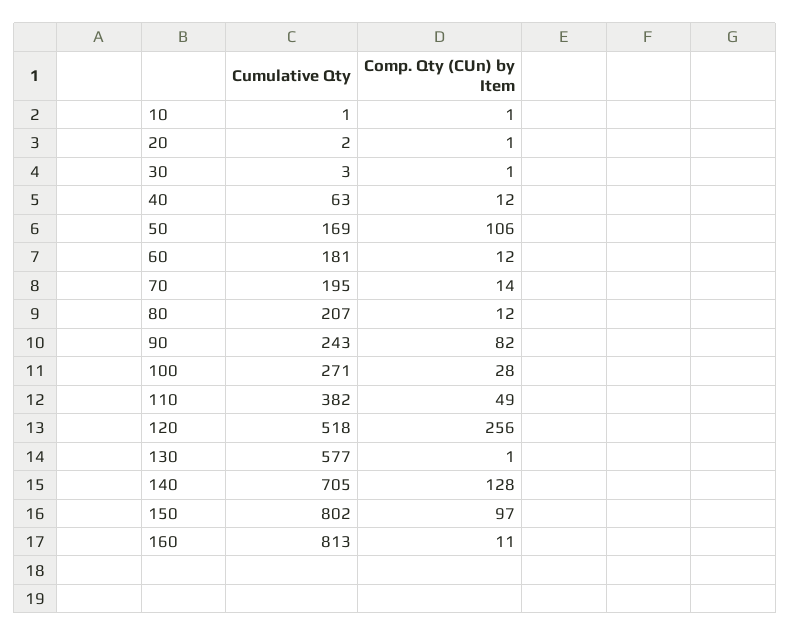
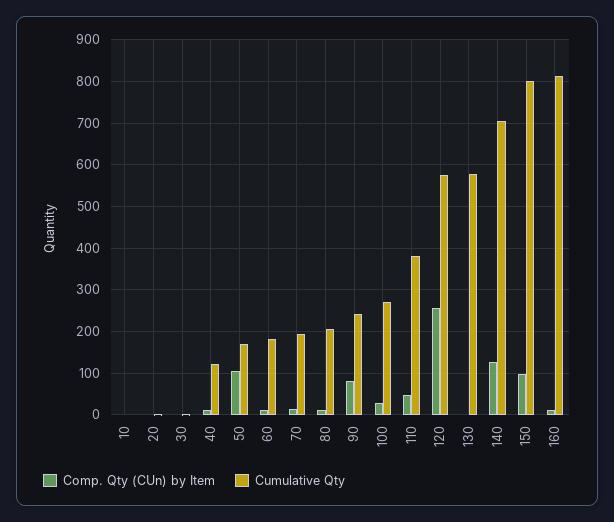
Cumulative Qty, 40: 63 -> 120
Cumulative Qty, 120: 518 -> 580

